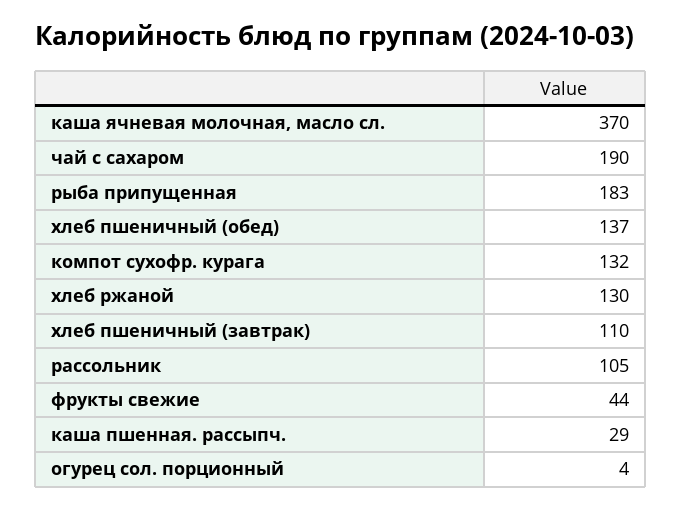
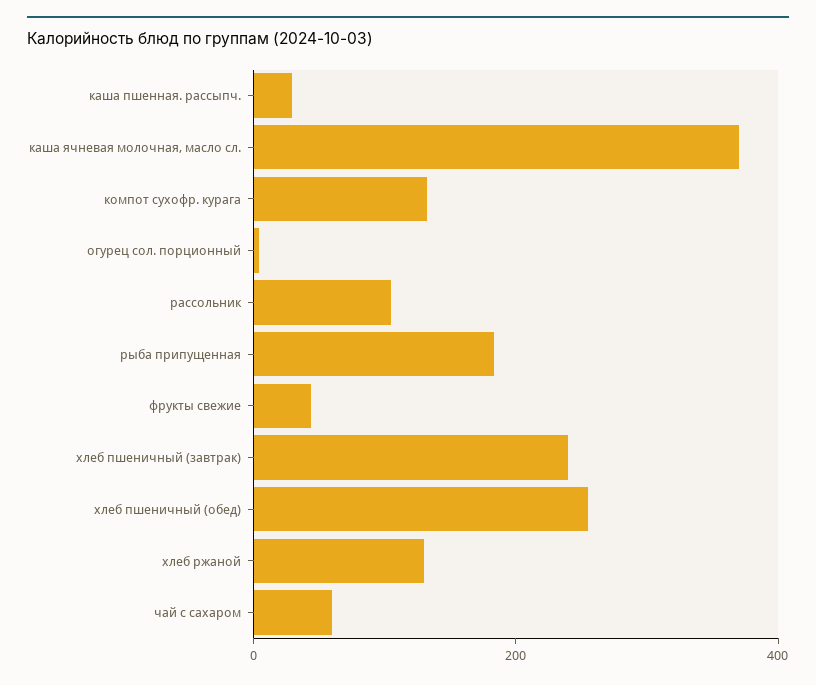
чай с сахаром: 190 -> 50
хлеб пшеничный (обед): 137 -> 250
хлеб пшеничный (завтрак): 110 -> 250

